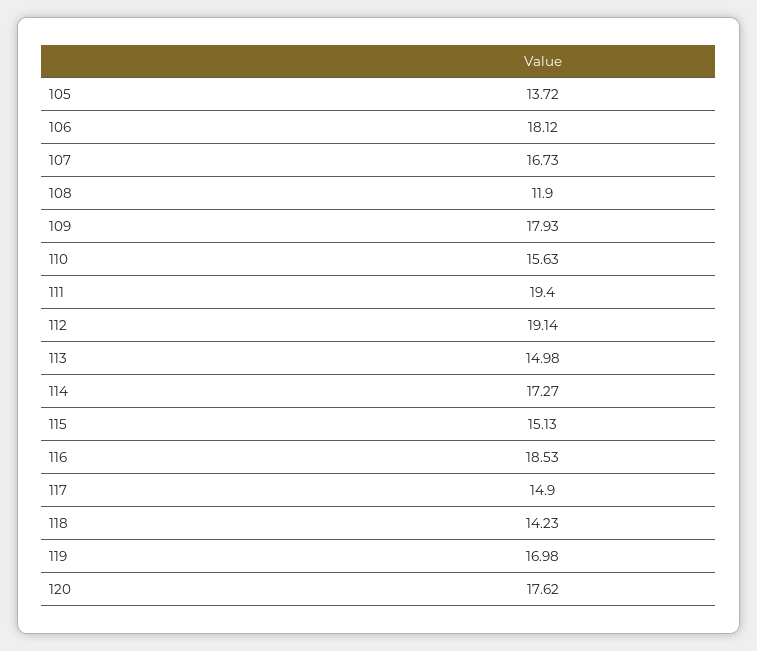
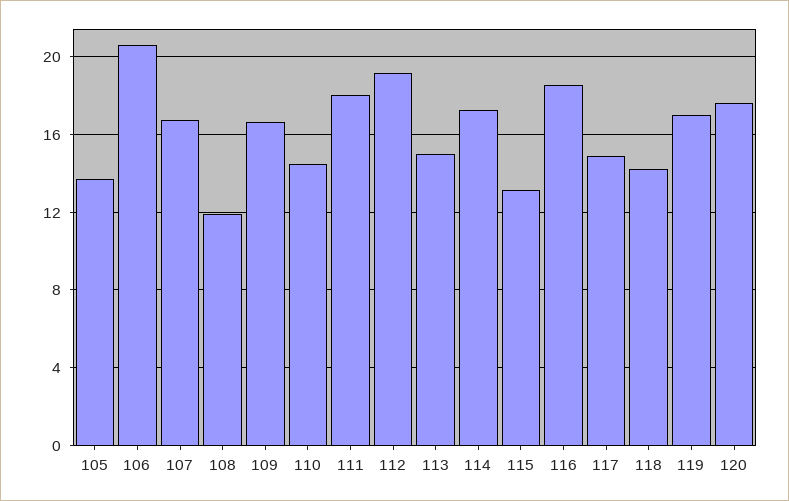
106: 18.12 -> 20.5
109: 17.93 -> 16.5
110: 15.63 -> 14.5
111: 19.4 -> 18
115: 15.13 -> 13

